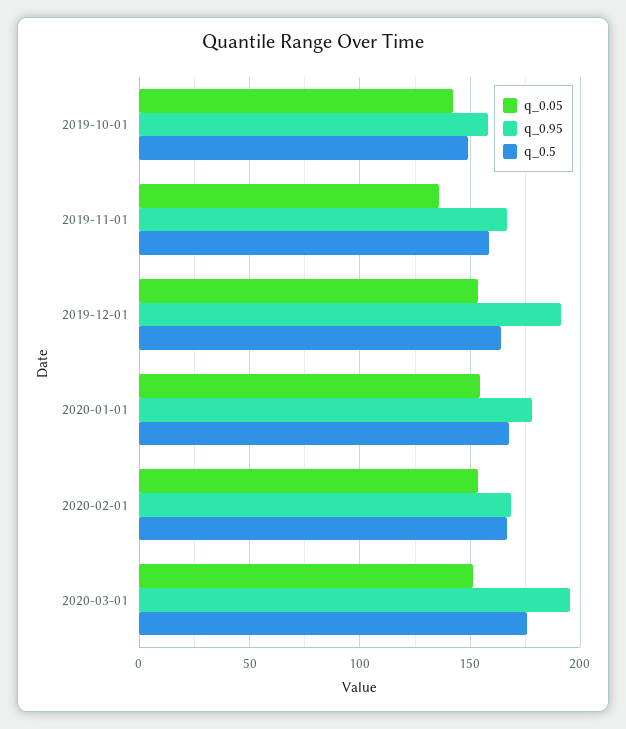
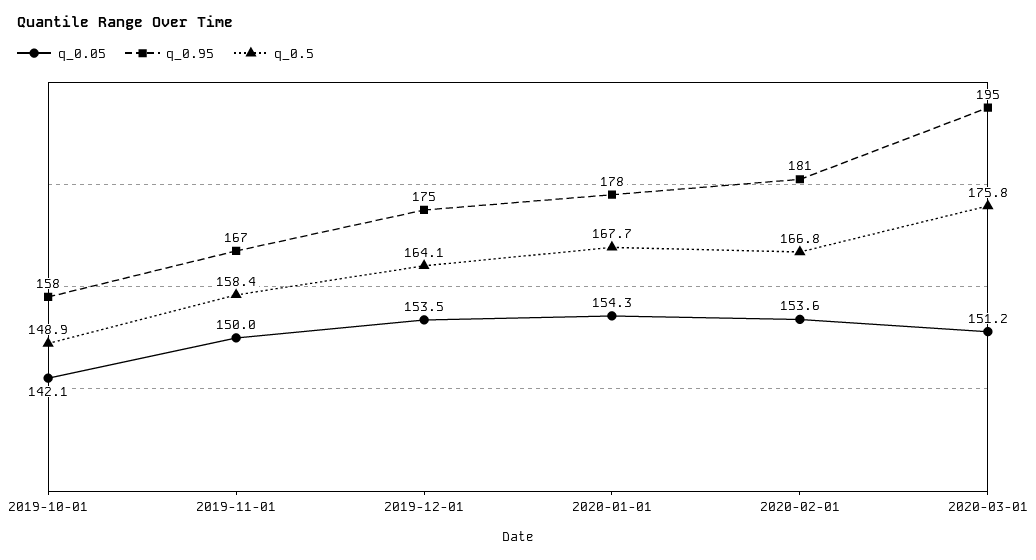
q_0.05, 2019-11-01: 135 -> 150
q_0.95, 2019-12-01: 190 -> 175
q_0.95, 2020-02-01: 170 -> 181

